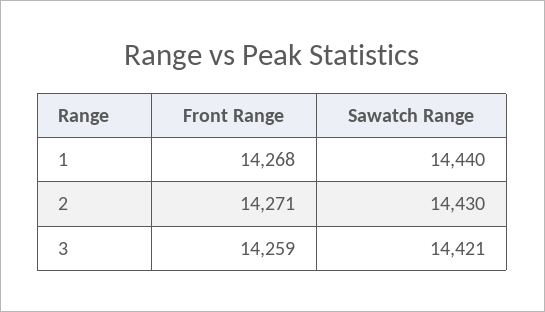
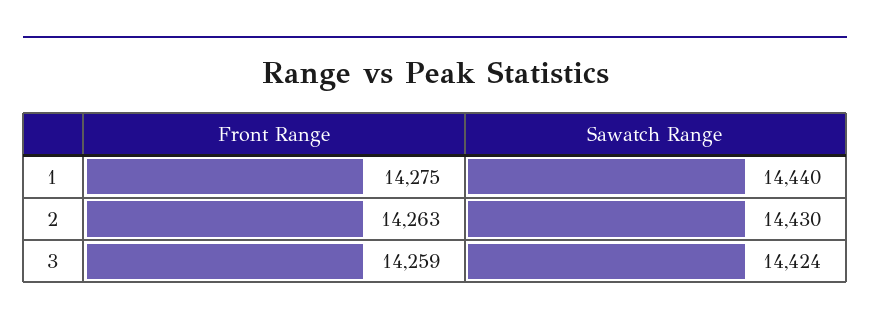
Front Range, 1: 14268 -> 14275
Front Range, 2: 14271 -> 14263
Sawatch Range, 3: 14421 -> 14424

